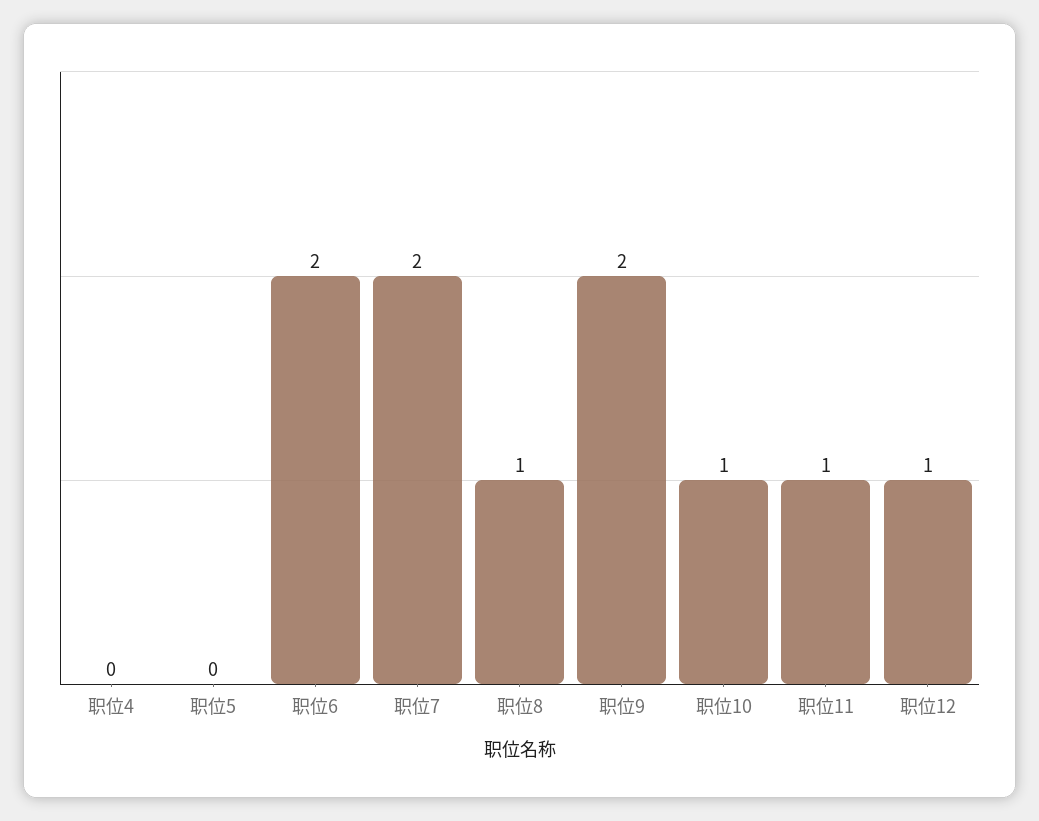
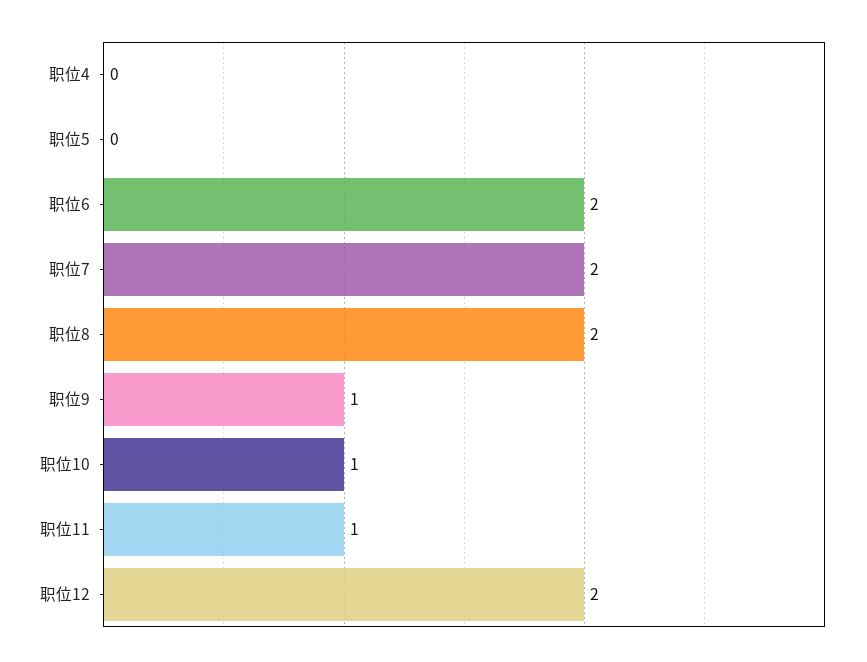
职位8: 1 -> 2
职位9: 2 -> 1
职位12: 1 -> 2

